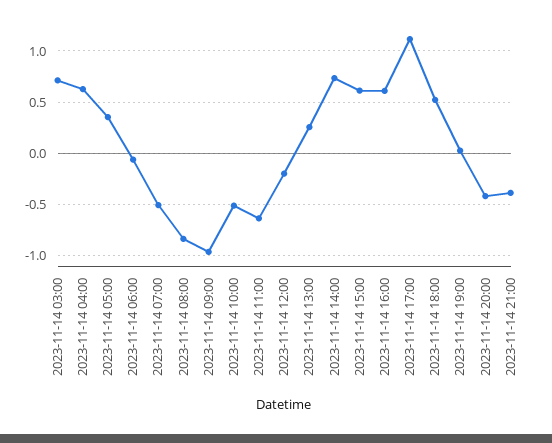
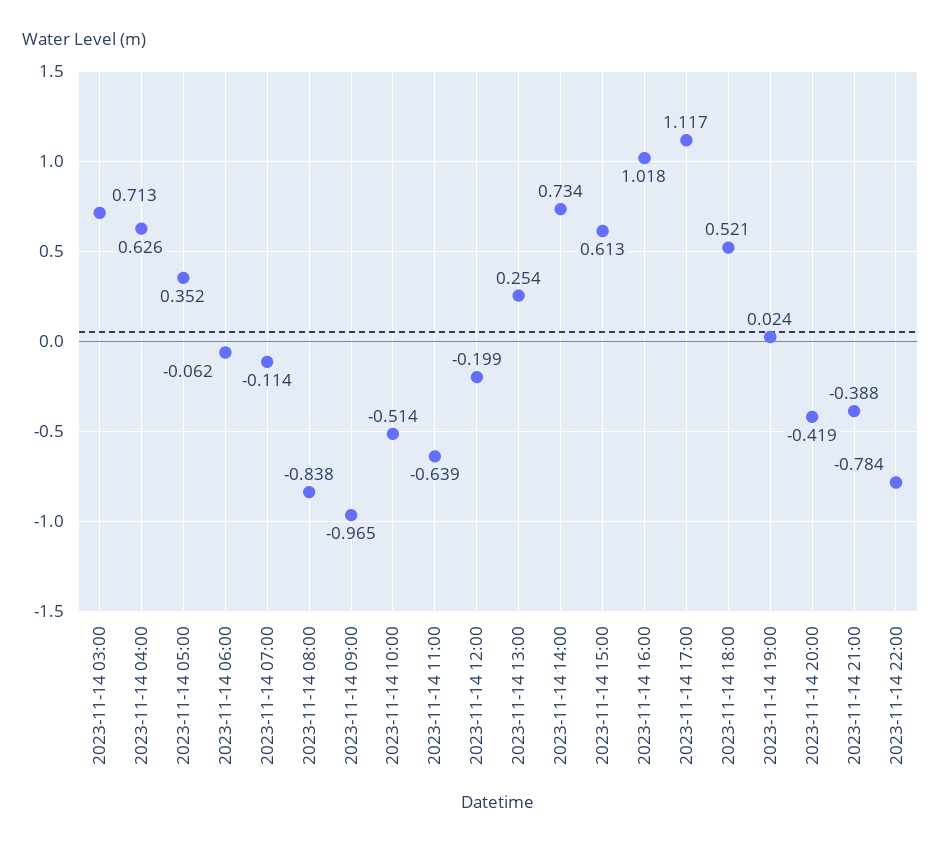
2023-11-14 07:00: -0.5 -> -0.114
2023-11-14 16:00: 0.6 -> 1.018
2023-11-14 22:00: none -> -0.784

